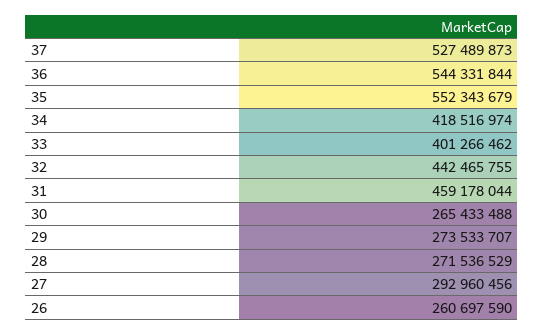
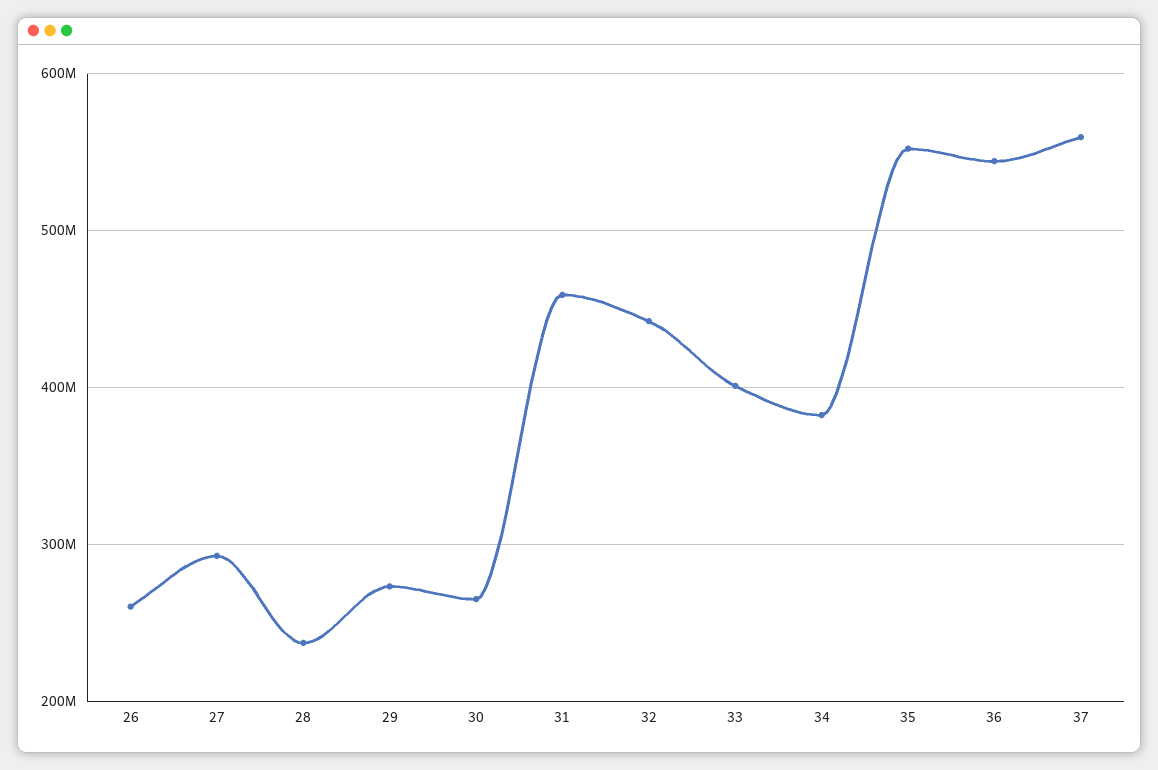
37: 527489873 -> 560000000
34: 418516974 -> 380000000
28: 271536529 -> 240000000

